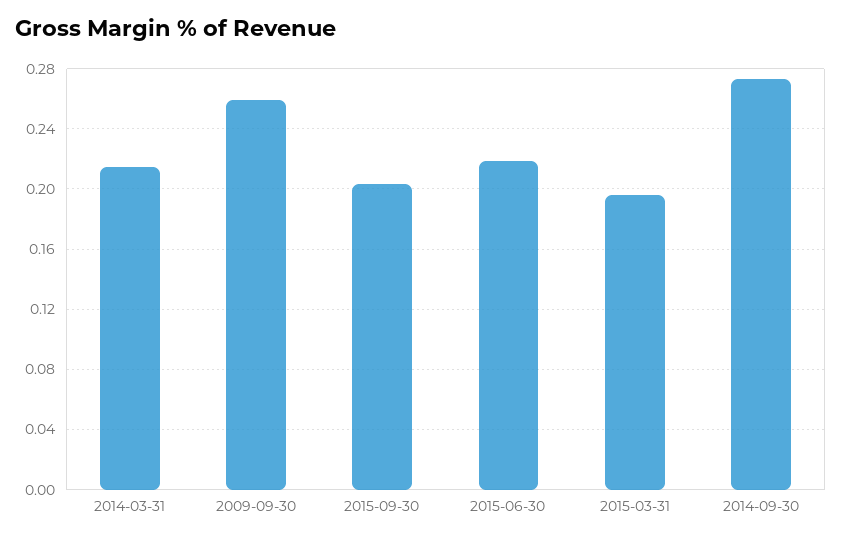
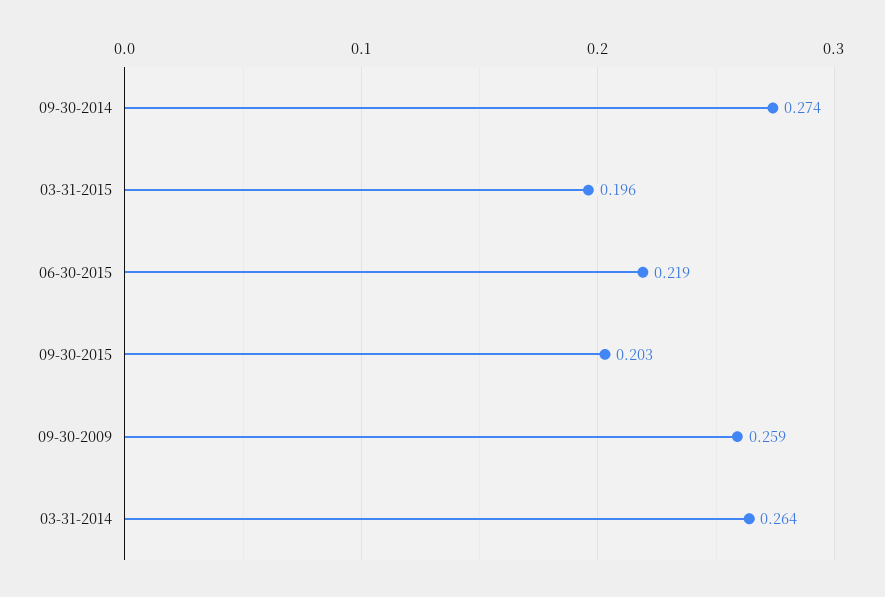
2014-03-31: 0.215 -> 0.264

